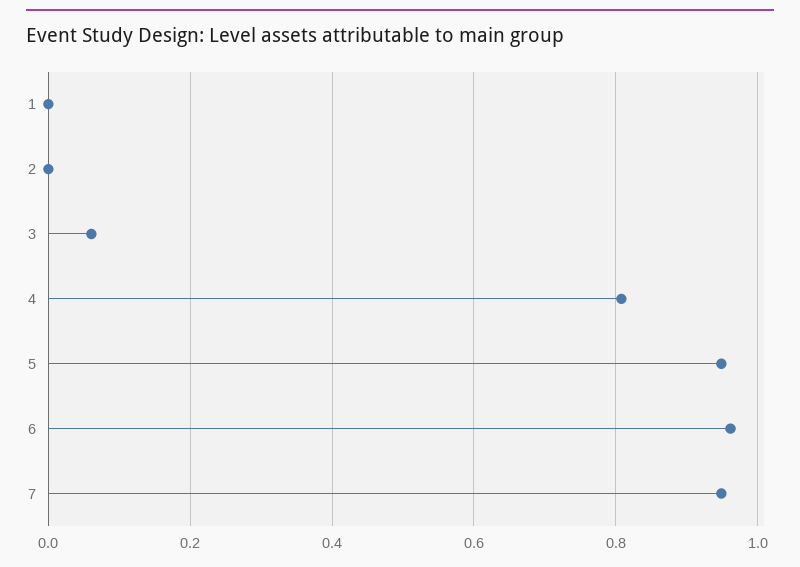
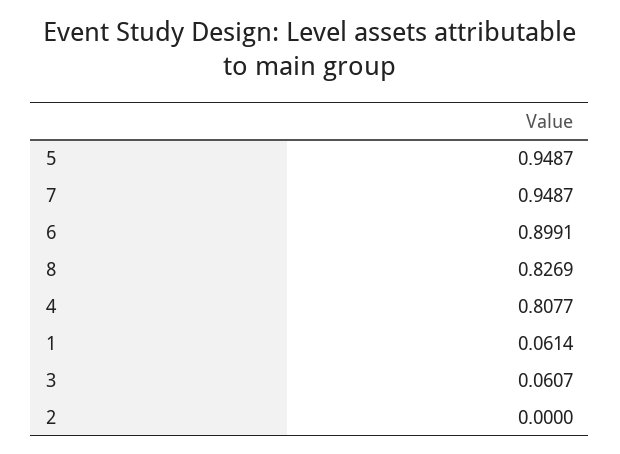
1: 0 -> 0.0614
6: 0.96 -> 0.8991
8: none -> 0.8269

